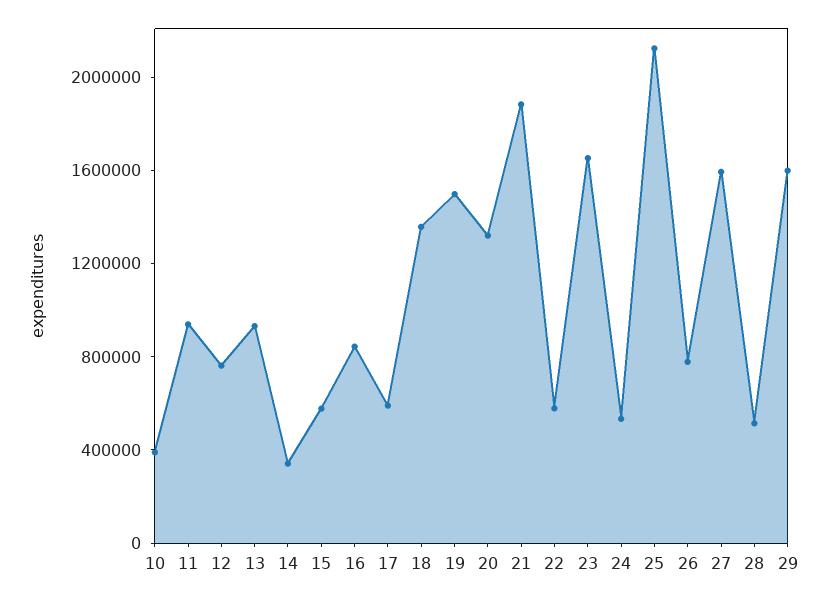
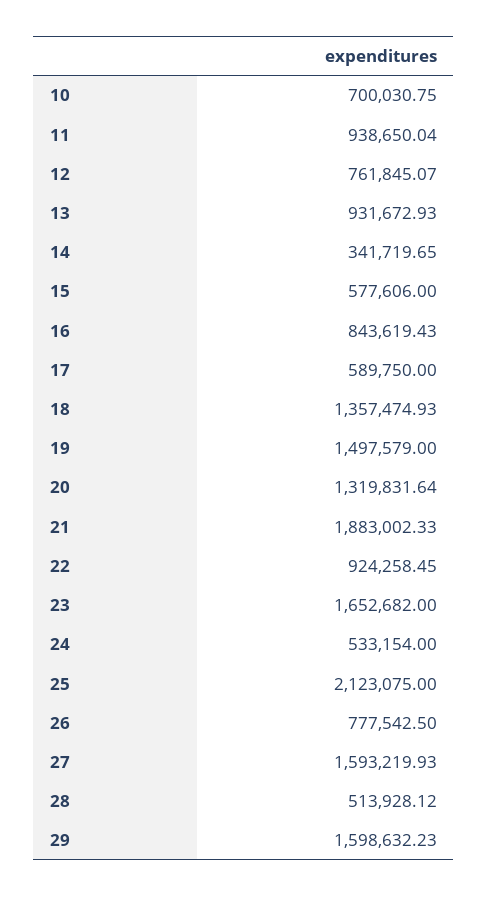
10: 400000 -> 700030.75
22: 600000 -> 924258.45

